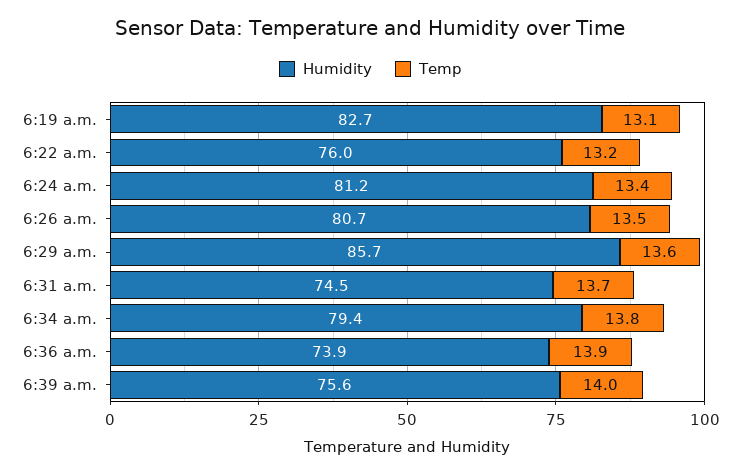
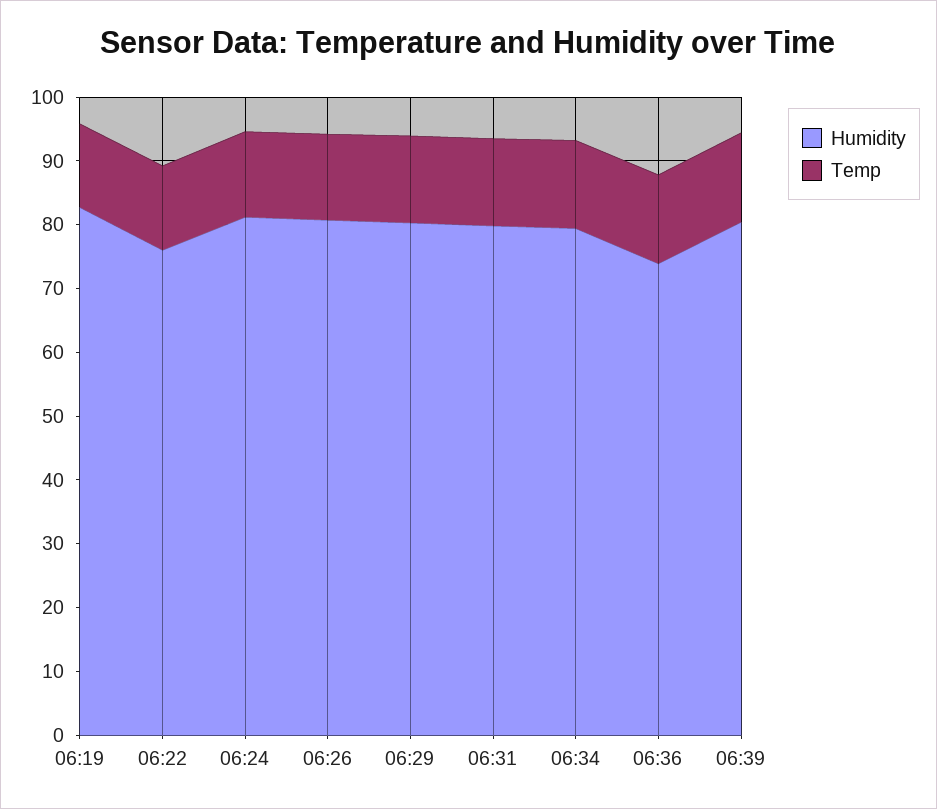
Humidity, 6:29 a.m.: 85.7 -> 80
Humidity, 6:31 a.m.: 74.5 -> 80
Humidity, 6:39 a.m.: 75.6 -> 80

